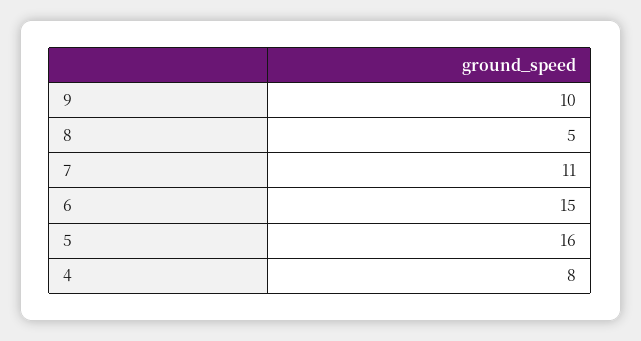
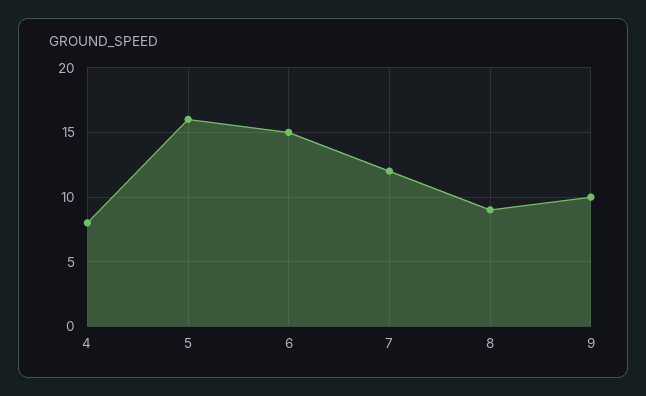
8: 5 -> 9
7: 11 -> 12

